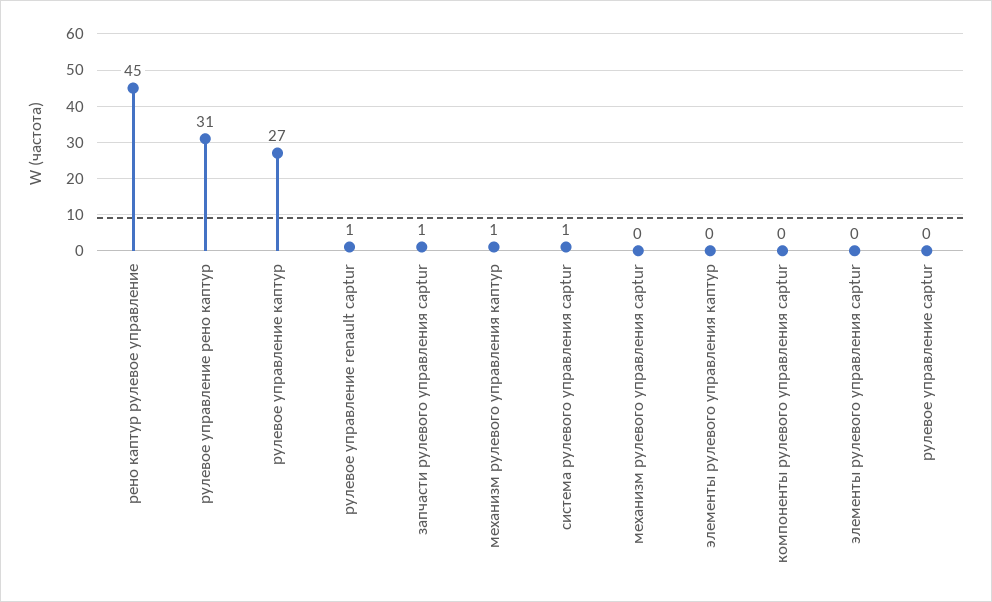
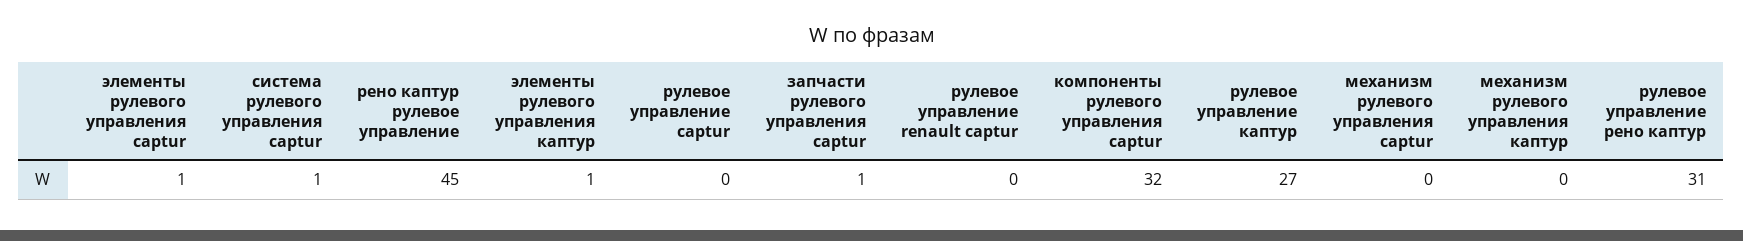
рулевое управление renault captur: 1 -> 0
механизм рулевого управления каптур: 1 -> 0
элементы рулевого управления каптур: 0 -> 1
компоненты рулевого управления captur: 0 -> 32
элементы рулевого управления captur: 0 -> 1

